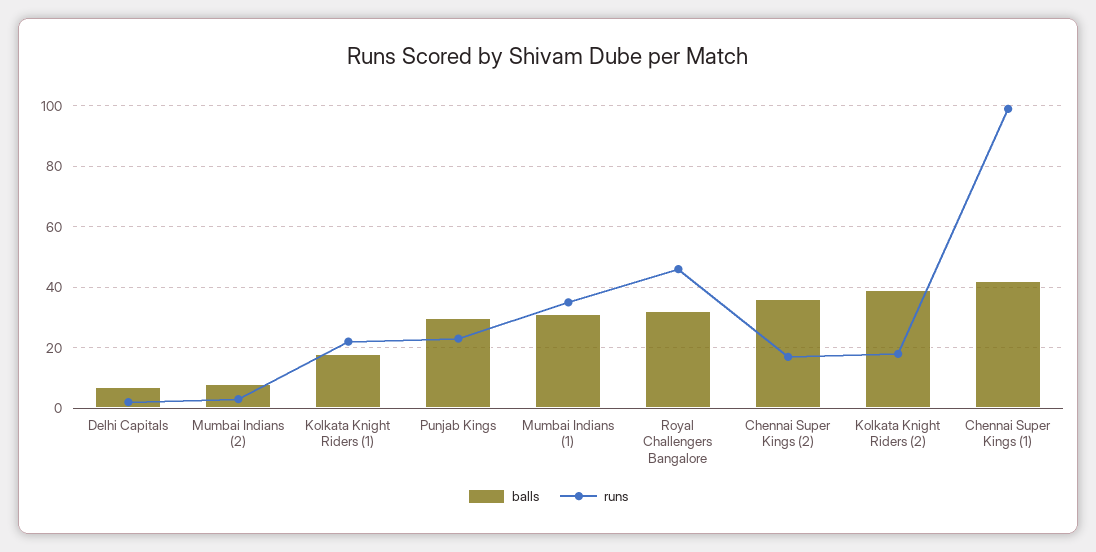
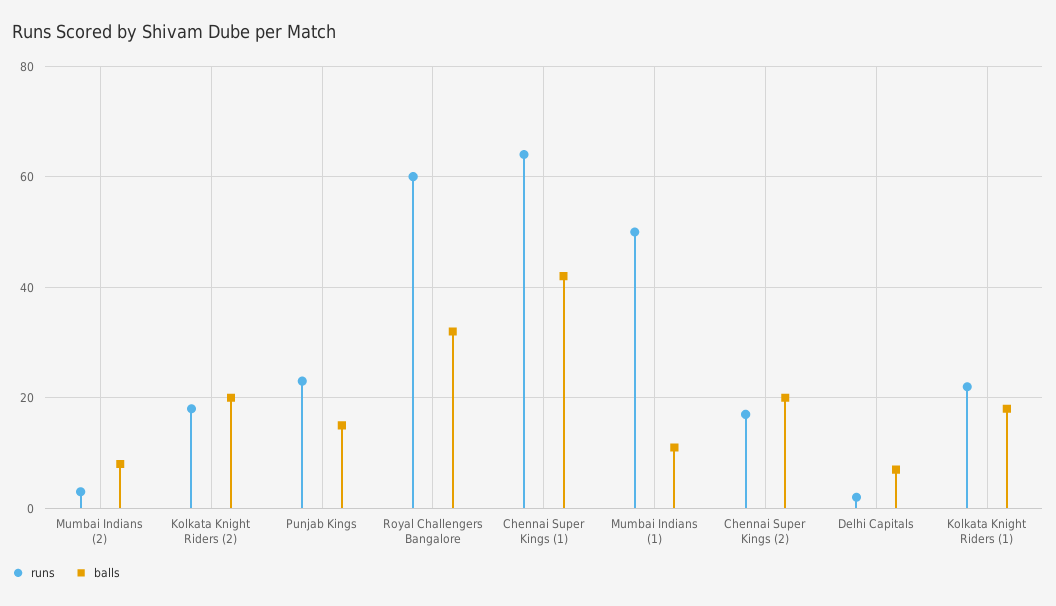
balls, Punjab Kings: 30 -> 15
balls, Mumbai Indians (1): 30 -> 10
runs, Mumbai Indians (1): 35 -> 50
runs, Royal Challengers Bangalore: 45 -> 60
balls, Chennai Super Kings (2): 35 -> 20
balls, Kolkata Knight Riders (2): 40 -> 20
runs, Chennai Super Kings (1): 100 -> 65

